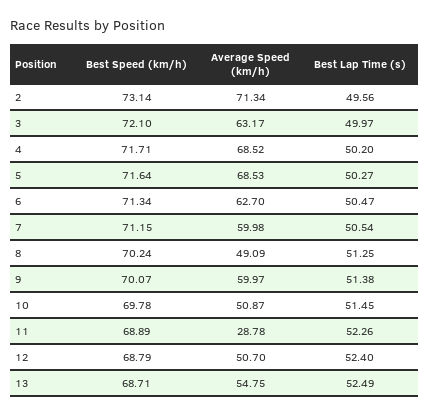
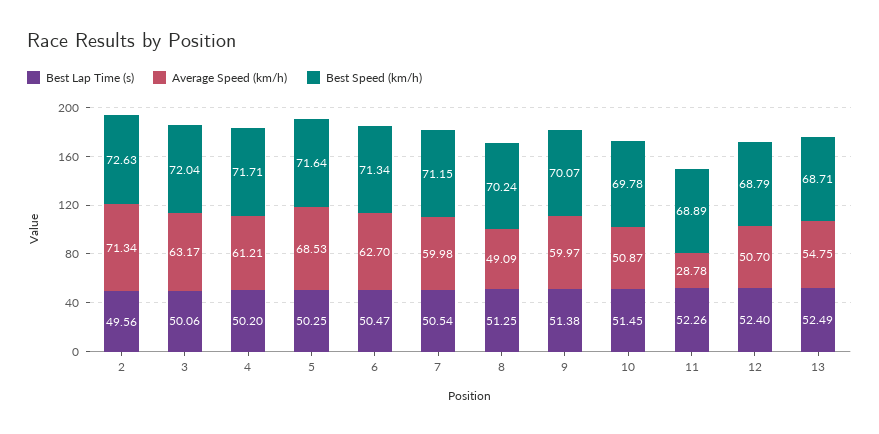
Best Speed (km/h), 2: 73.14 -> 72.63
Best Speed (km/h), 3: 72.1 -> 72.04
Best Lap Time (s), 3: 49.97 -> 50.06
Average Speed (km/h), 4: 68.52 -> 61.21
Best Lap Time (s), 5: 50.27 -> 50.25

